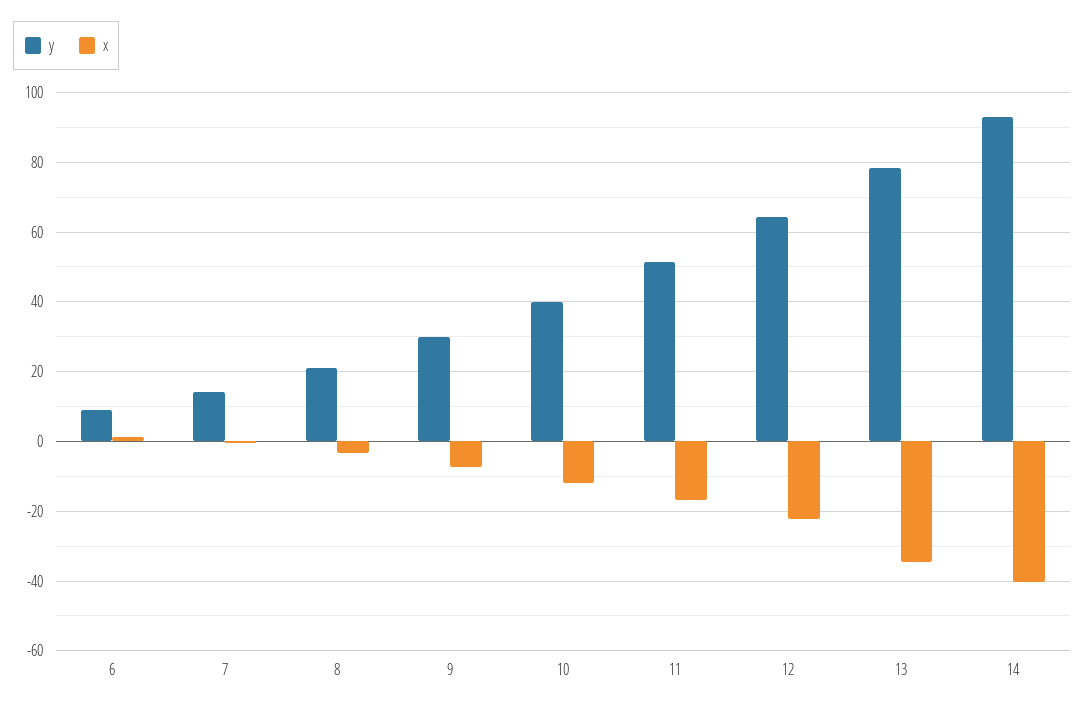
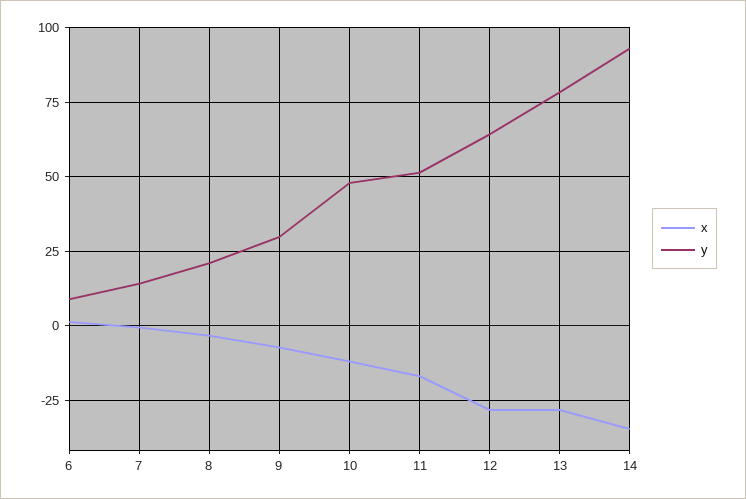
y, 10: 40 -> 47.5
x, 12: -22 -> -27.5
x, 13: -34 -> -27.5
x, 14: -40 -> -35

